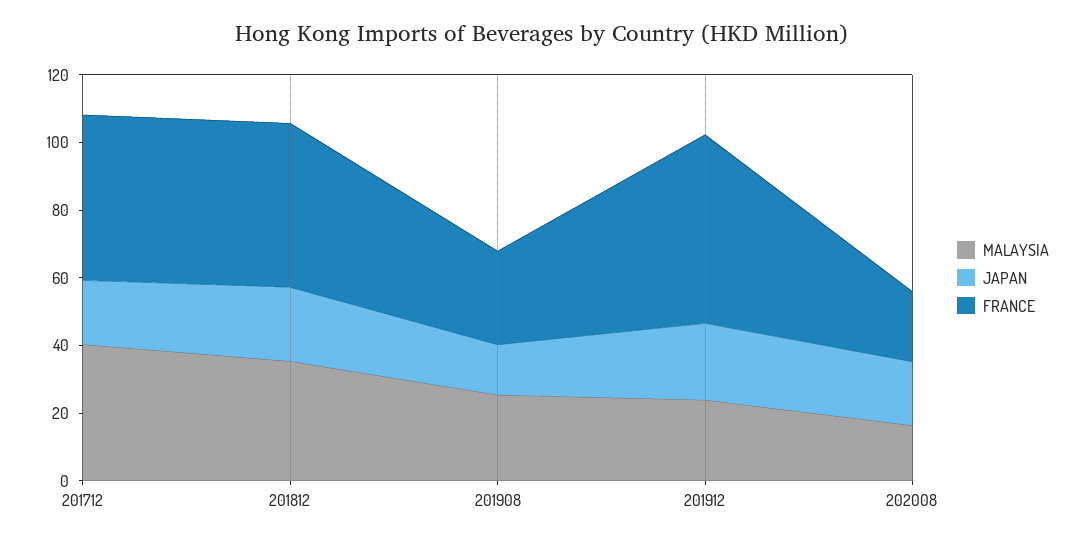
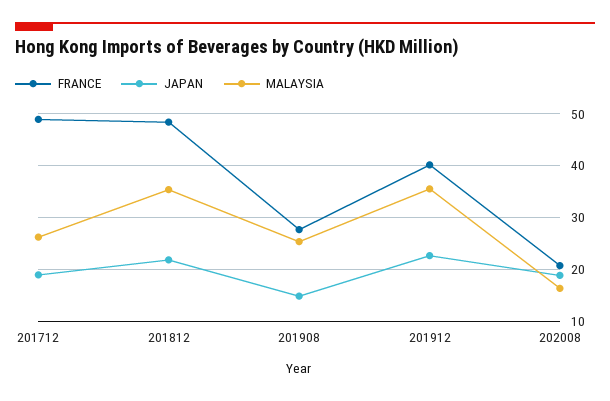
MALAYSIA, 201712: 40 -> 26
MALAYSIA, 201912: 25 -> 36
FRANCE, 201912: 55 -> 40

